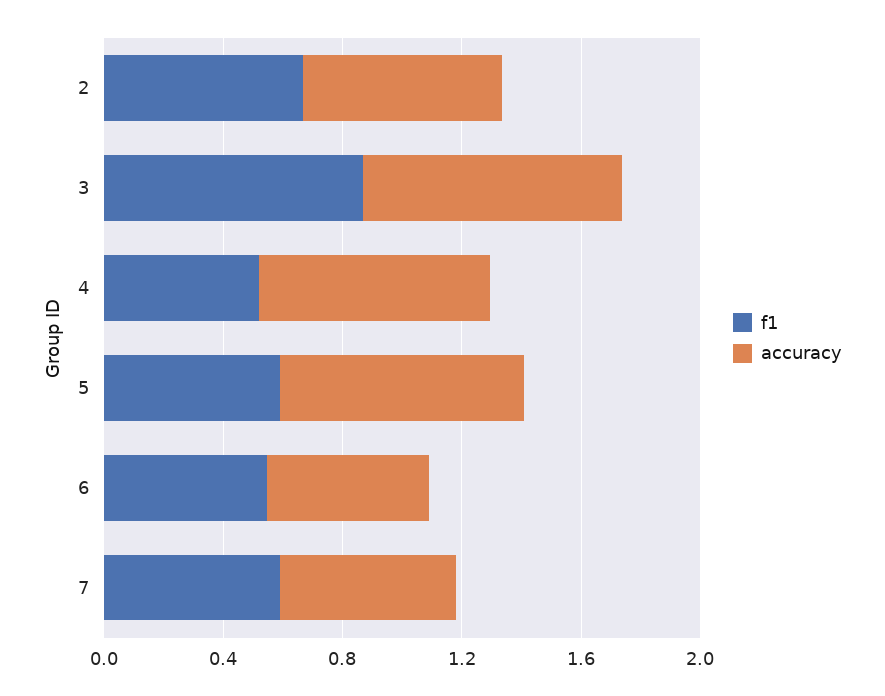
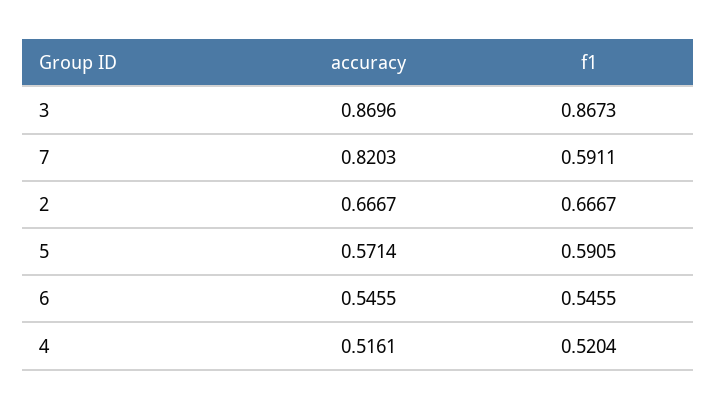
accuracy, 4: 0.8 -> 0.5161
accuracy, 5: 0.8 -> 0.5714
accuracy, 7: 0.6 -> 0.8203

